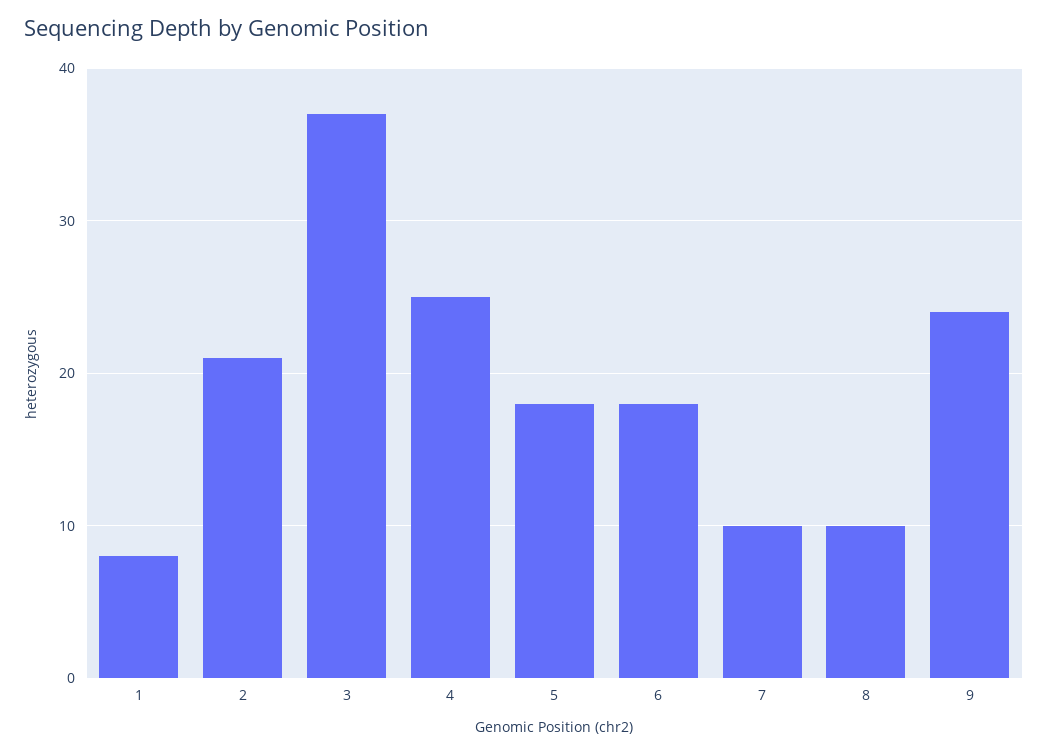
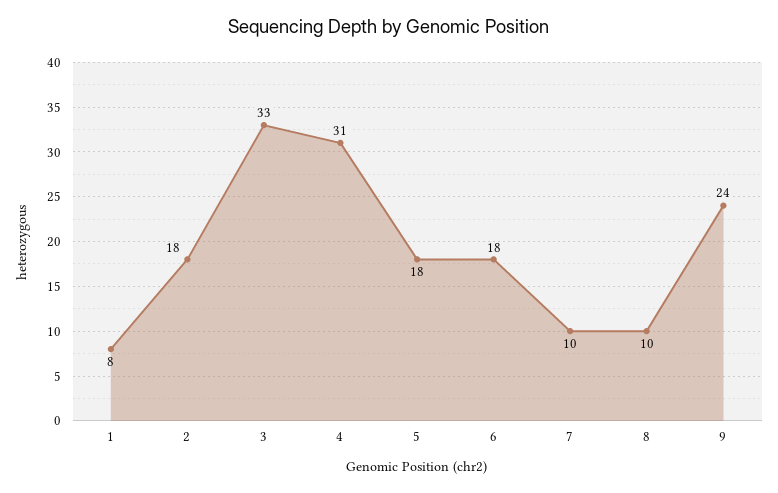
2: 21 -> 18
3: 37 -> 33
4: 25 -> 31

